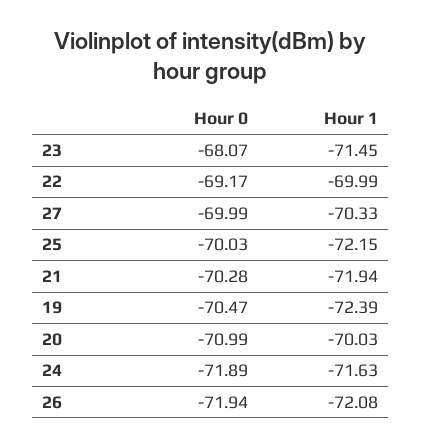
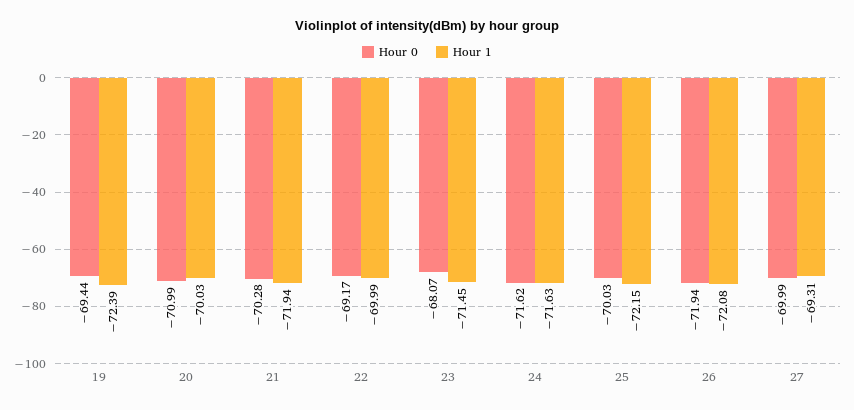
Hour 1, 27: -70.33 -> -69.31
Hour 0, 19: -70.47 -> -69.44
Hour 0, 24: -71.89 -> -71.62

